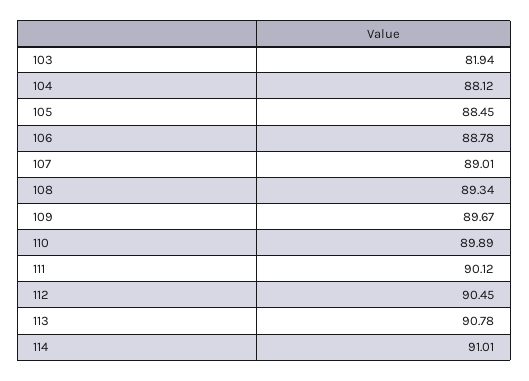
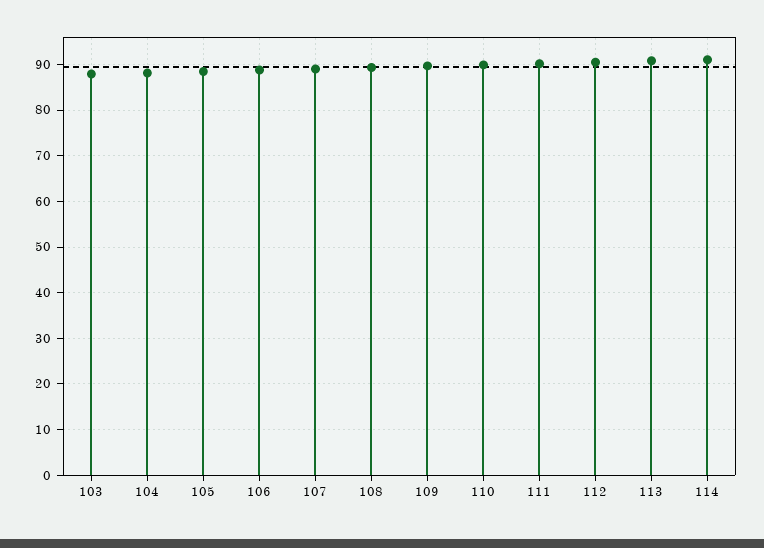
103: 81.94 -> 88

